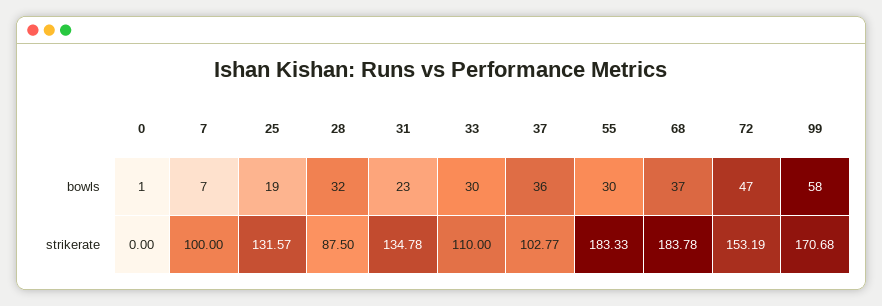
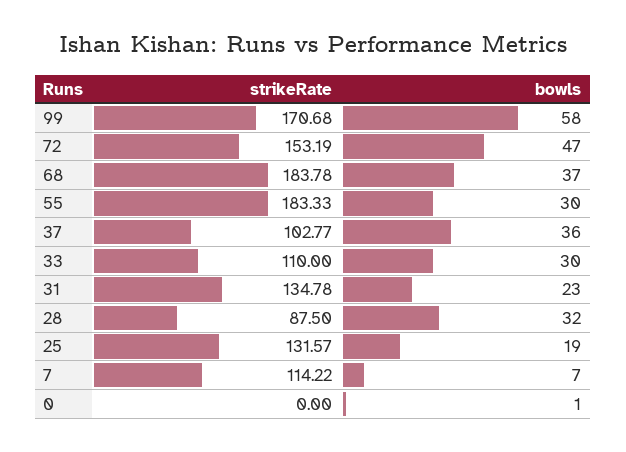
7, strikerate: 100 -> 114.22

